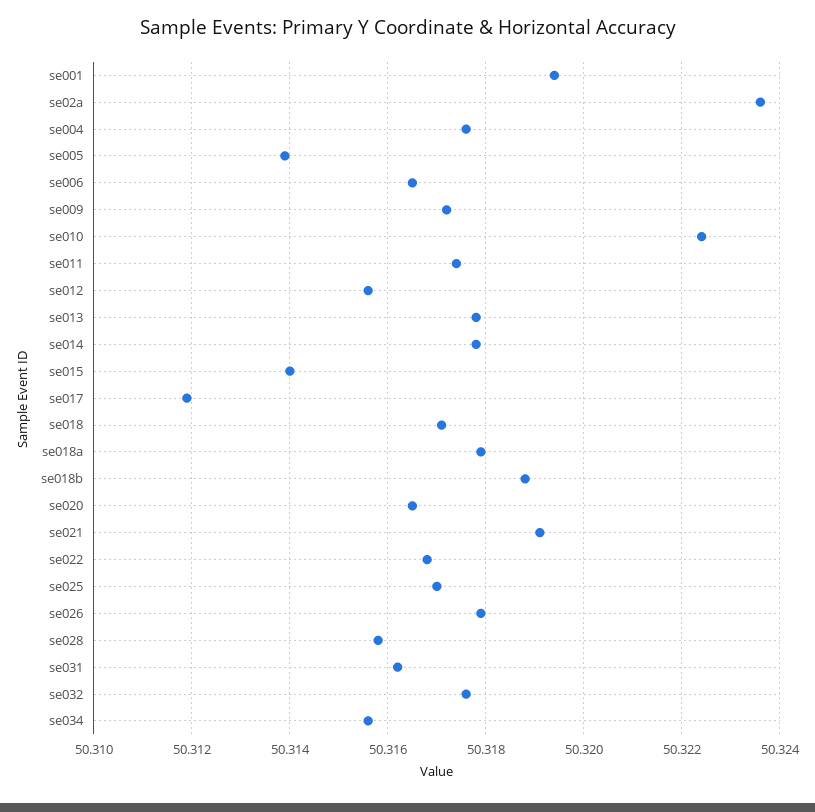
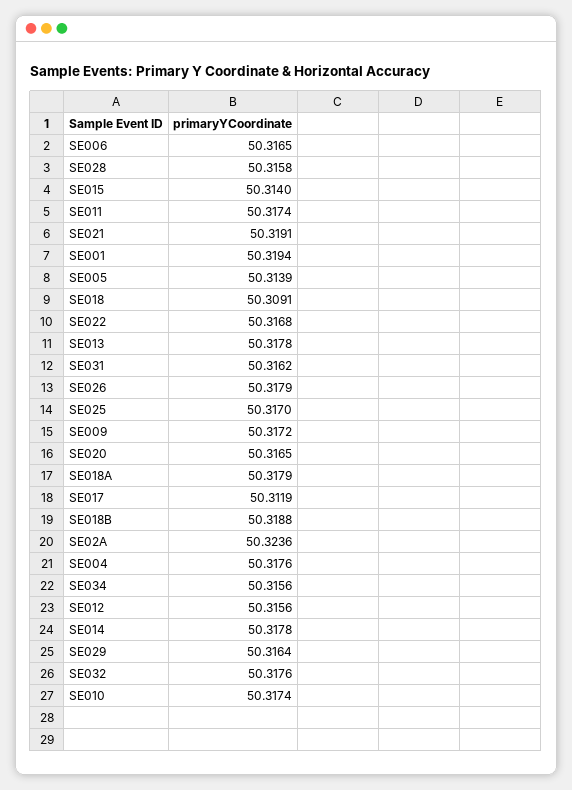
se010: 50.3225 -> 50.3174
se018: 50.317 -> 50.3091
SE029: none -> 50.3164

